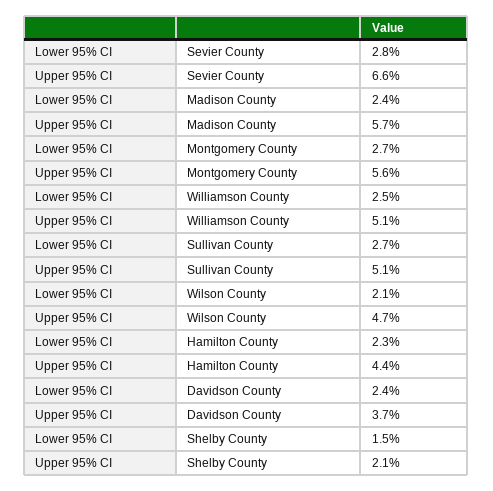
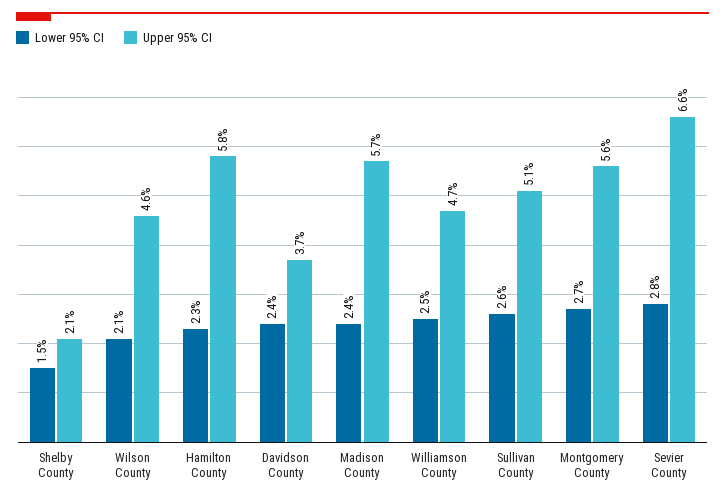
Upper 95% CI, Williamson County: 5.1 -> 4.7
Lower 95% CI, Sullivan County: 2.7 -> 2.6
Upper 95% CI, Wilson County: 4.7 -> 4.6
Upper 95% CI, Hamilton County: 4.4 -> 5.8

